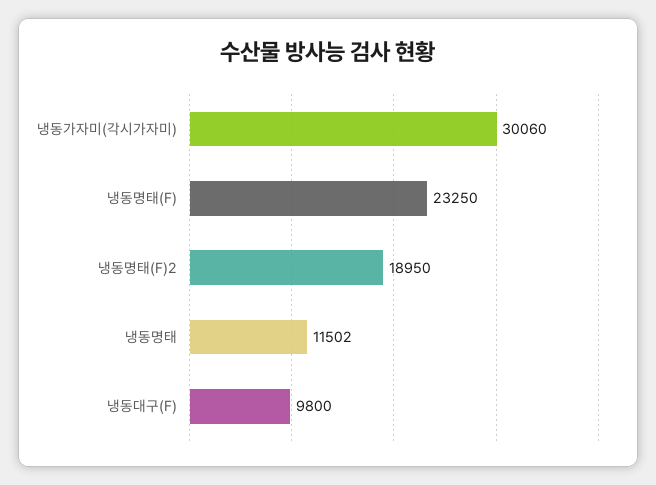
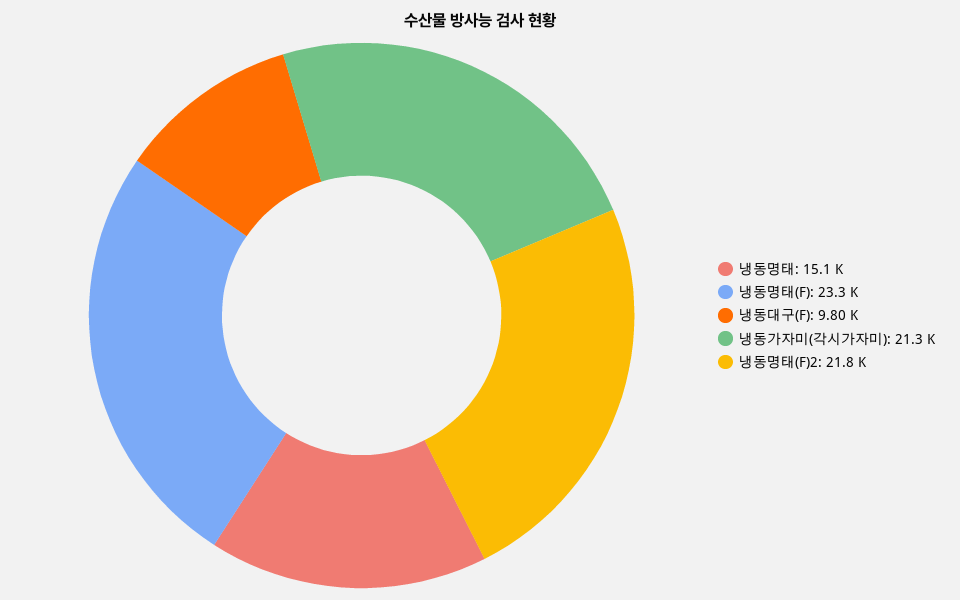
냉동가자미(각시가자미): 30060 -> 21300
냉동명태(F)2: 18950 -> 21800
냉동명태: 11502 -> 15100

